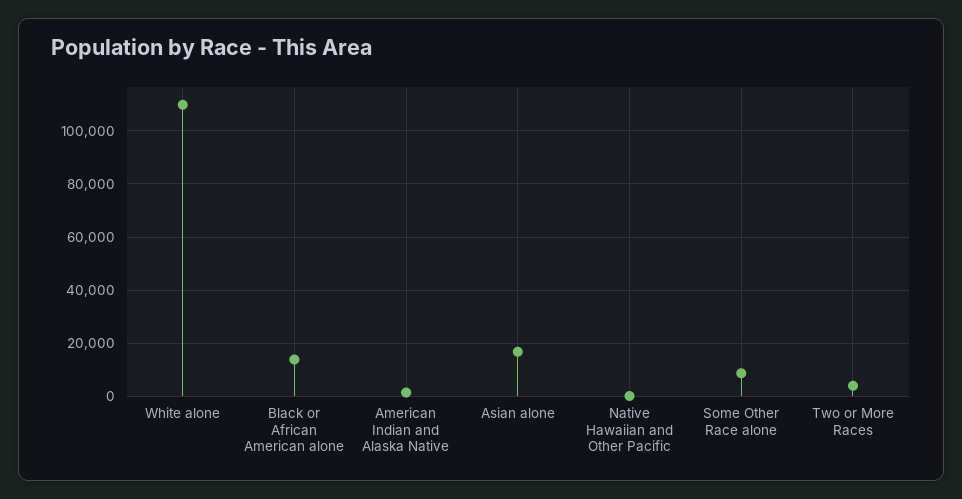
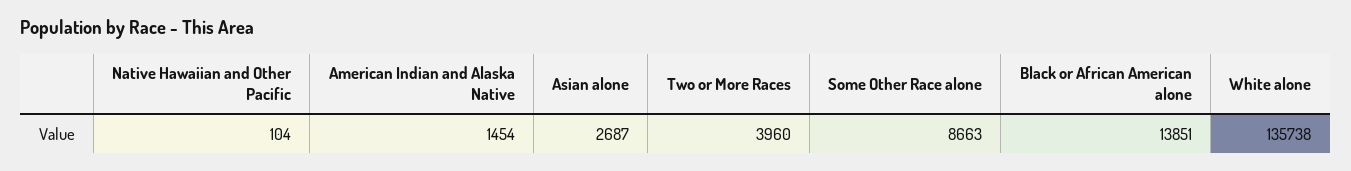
White alone: 110000 -> 135738
Asian alone: 17500 -> 2687

